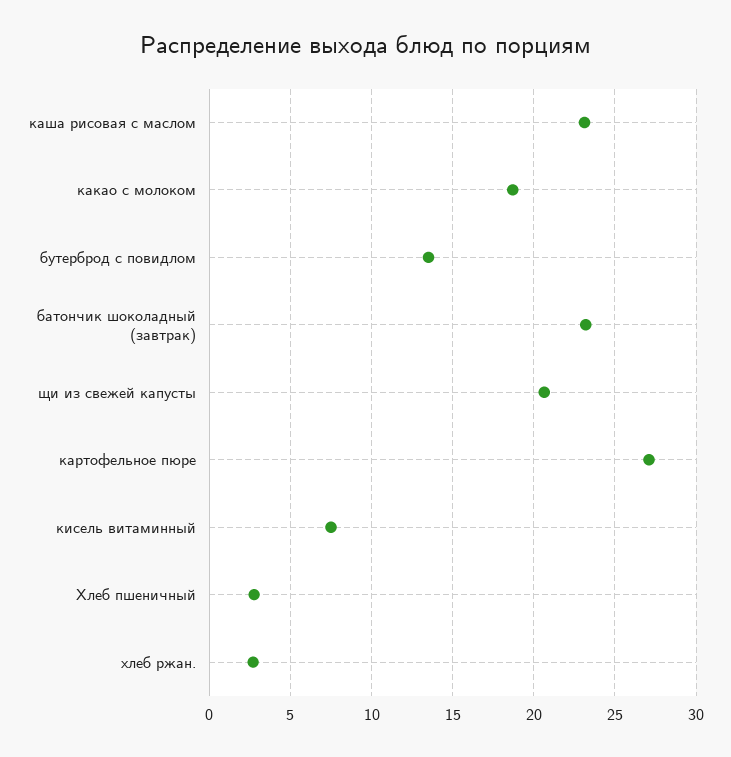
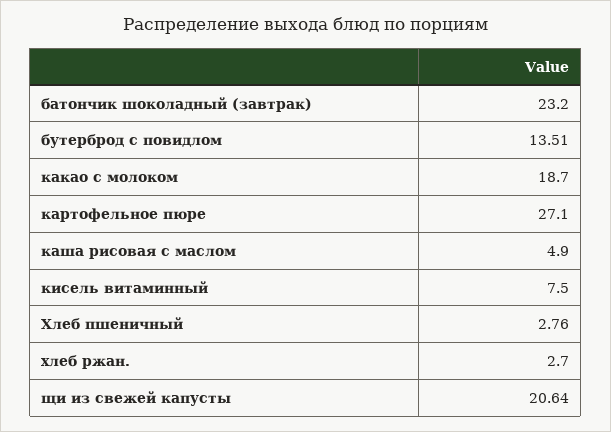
каша рисовая с маслом: 23 -> 4.9

